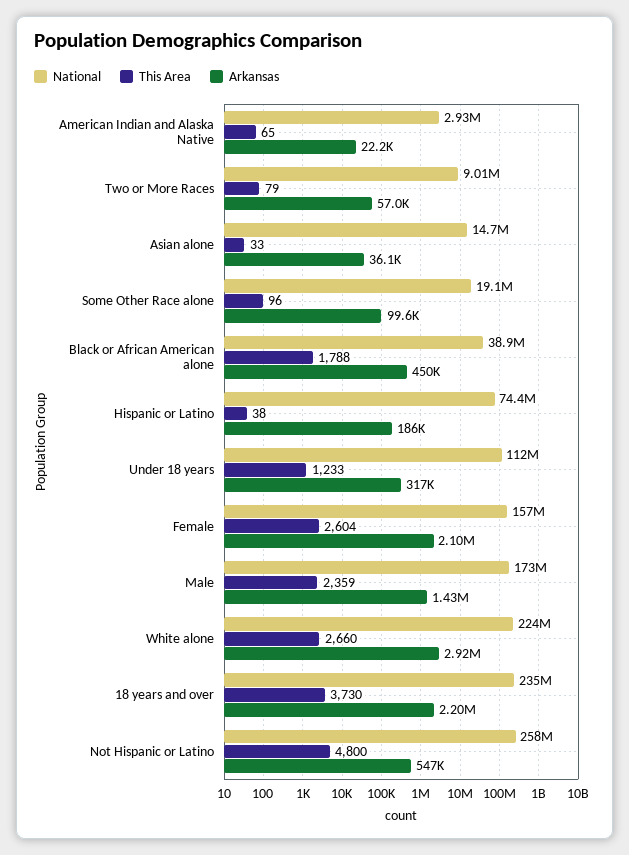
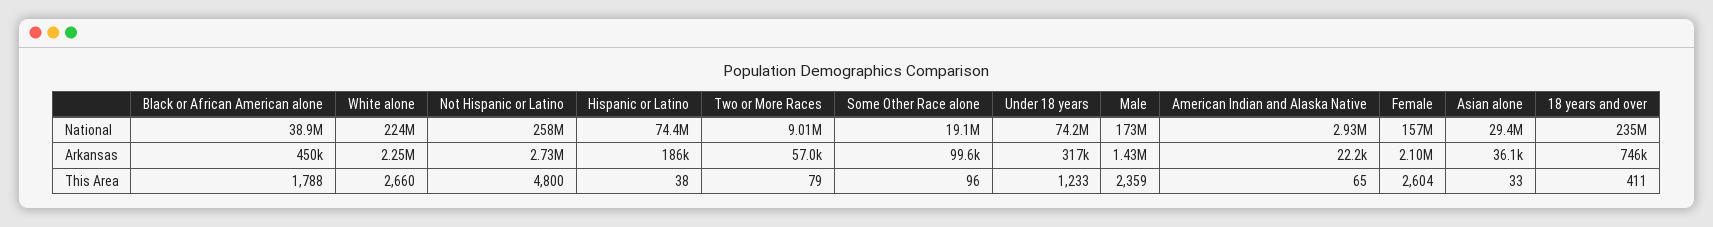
National, Asian alone: 14700000 -> 29400000
National, Under 18 years: 112000000 -> 74200000
Arkansas, White alone: 2920000 -> 2250000
This Area, 18 years and over: 3730 -> 411
Arkansas, 18 years and over: 2200000 -> 746000
Arkansas, Not Hispanic or Latino: 547000 -> 2730000

